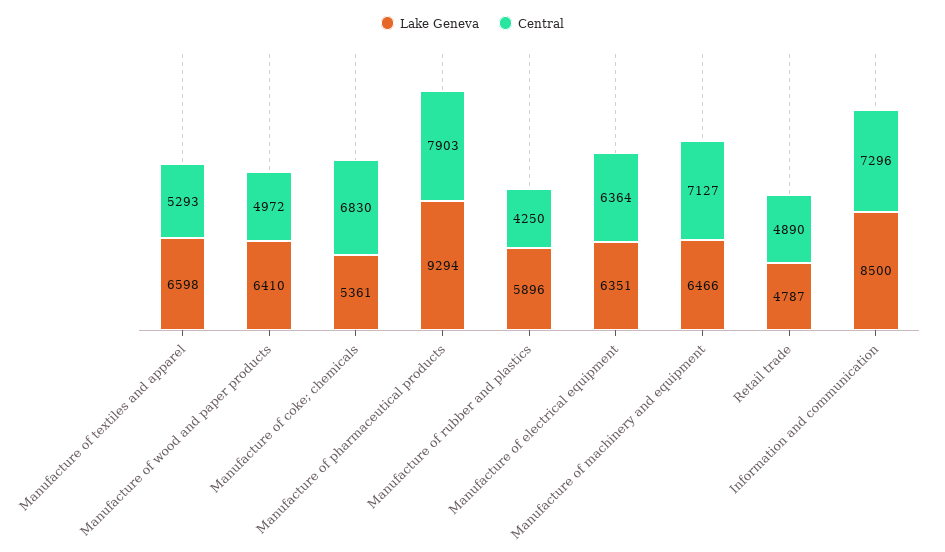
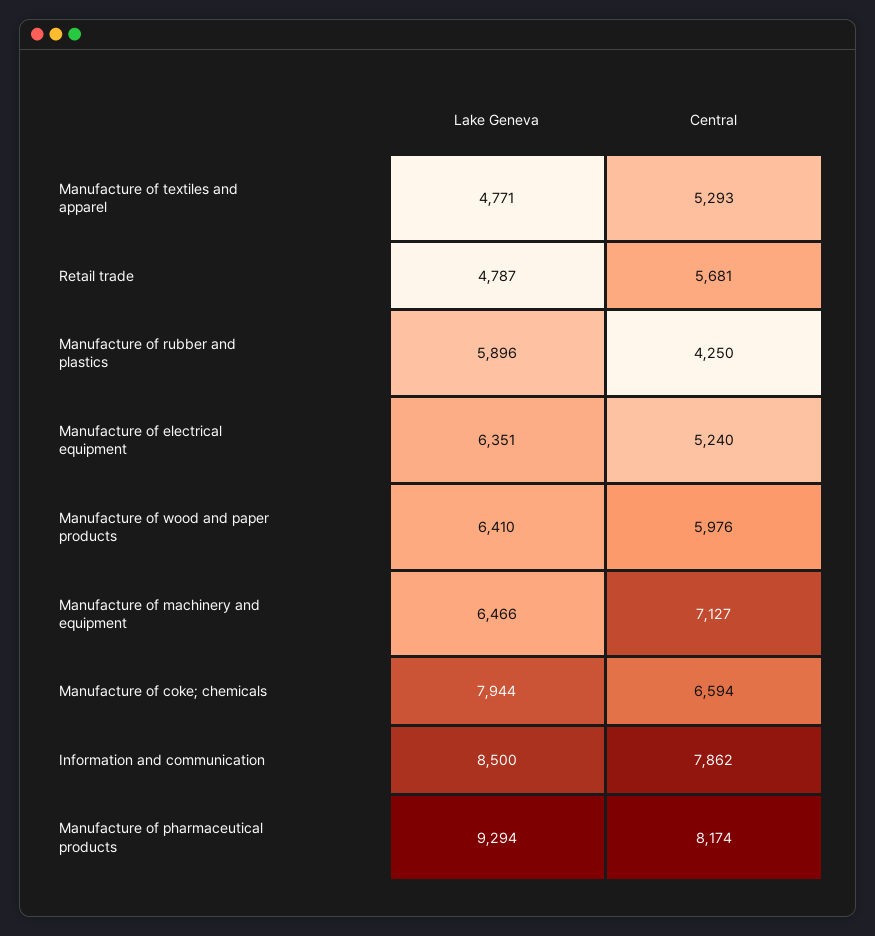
Lake Geneva, Manufacture of textiles and apparel: 6598 -> 4771
Central, Manufacture of wood and paper products: 4972 -> 5976
Lake Geneva, Manufacture of coke; chemicals: 5361 -> 7944
Central, Manufacture of coke; chemicals: 6830 -> 6594
Central, Manufacture of pharmaceutical products: 7903 -> 8174
Central, Manufacture of electrical equipment: 6364 -> 5240
Central, Retail trade: 4890 -> 5681
Central, Information and communication: 7296 -> 7862

